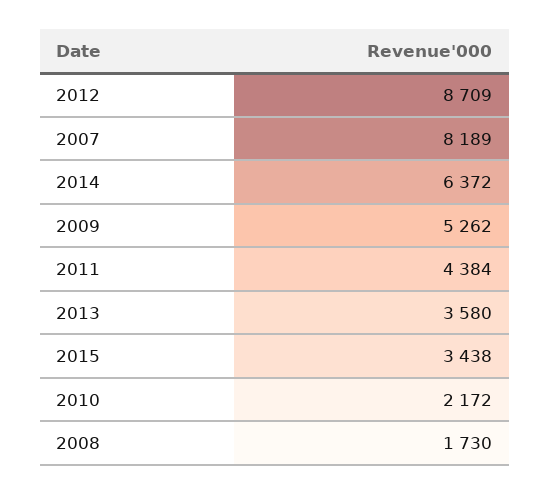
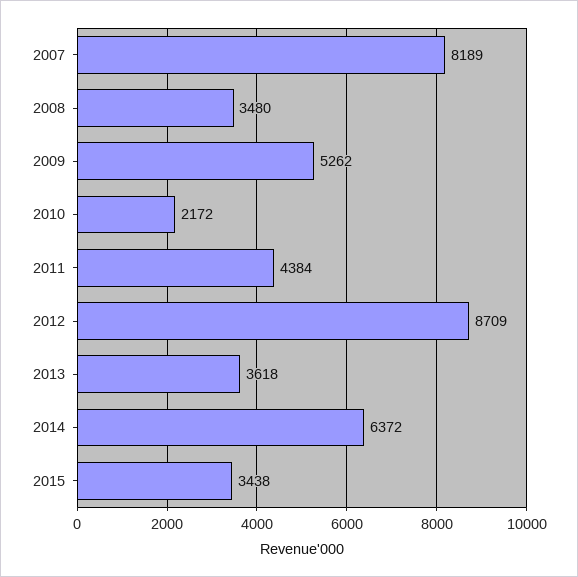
2013: 3580 -> 3618
2008: 1730 -> 3480

